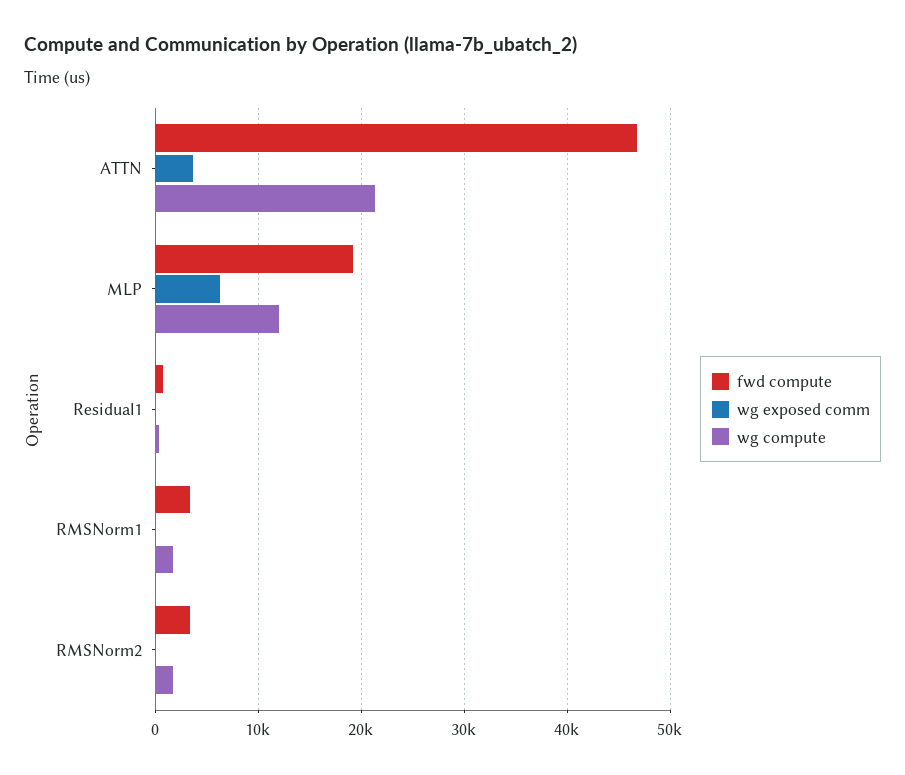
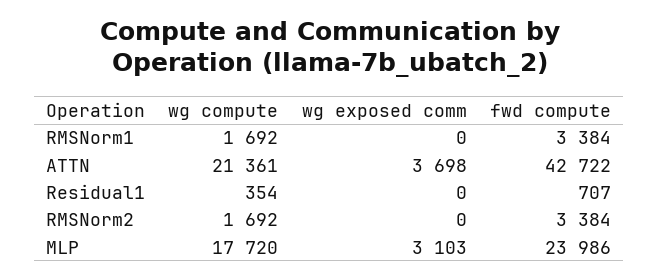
fwd compute, ATTN: 47000 -> 42722
fwd compute, MLP: 19000 -> 23986
wg exposed comm, MLP: 6000 -> 3103
wg compute, MLP: 12000 -> 17720

